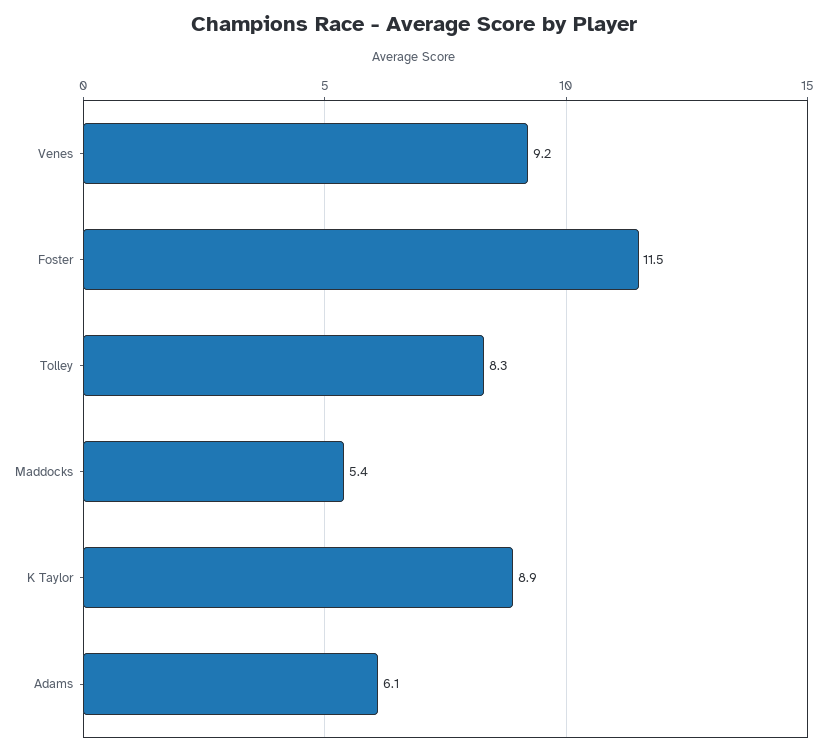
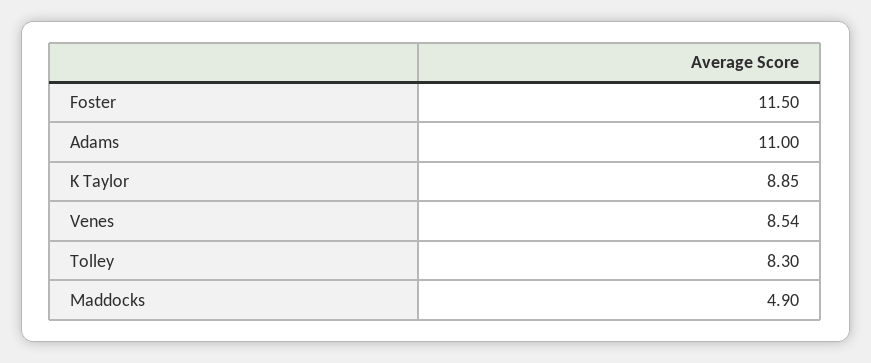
Venes: 9.2 -> 8.54
Maddocks: 5.4 -> 4.9
Adams: 6.1 -> 11

